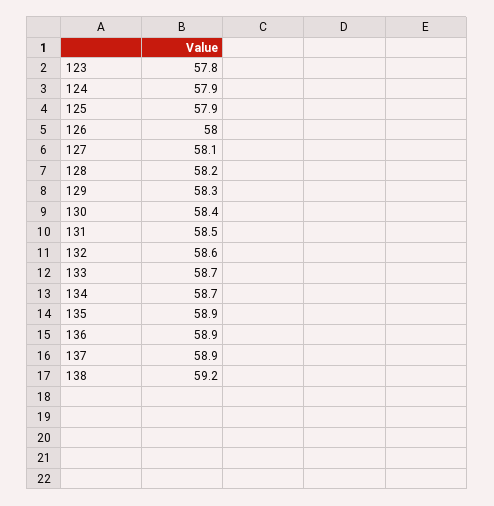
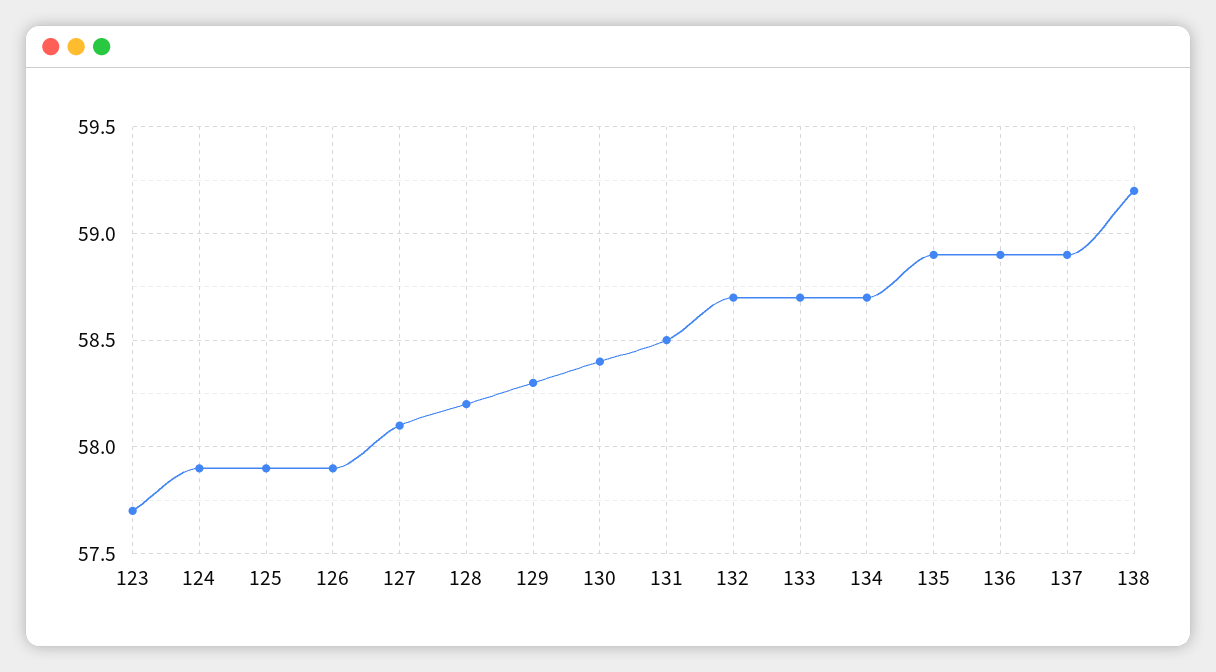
123: 57.8 -> 57.7
126: 58 -> 57.9
132: 58.6 -> 58.7

